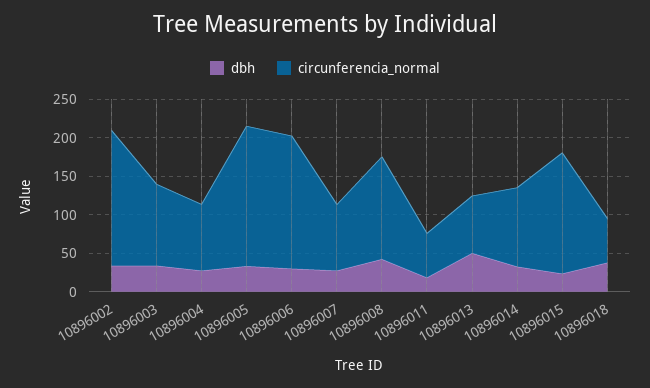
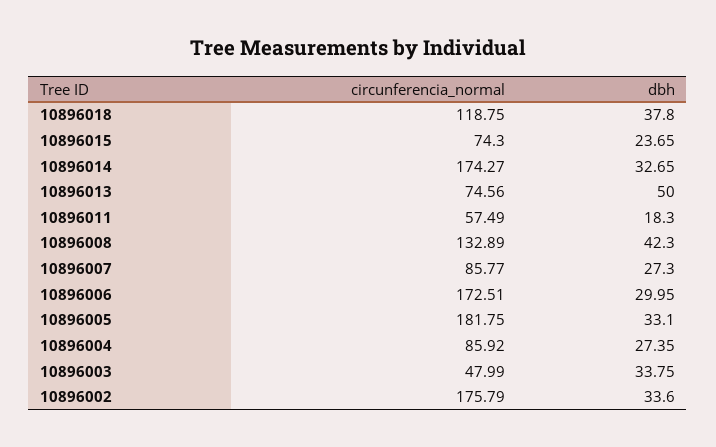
circunferencia_normal, 10896003: 100 -> 47.99
circunferencia_normal, 10896014: 100 -> 174.27
circunferencia_normal, 10896015: 150 -> 74.3
circunferencia_normal, 10896018: 50 -> 118.75

